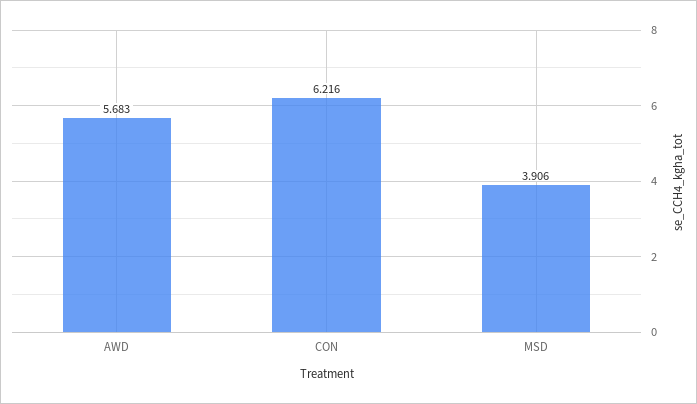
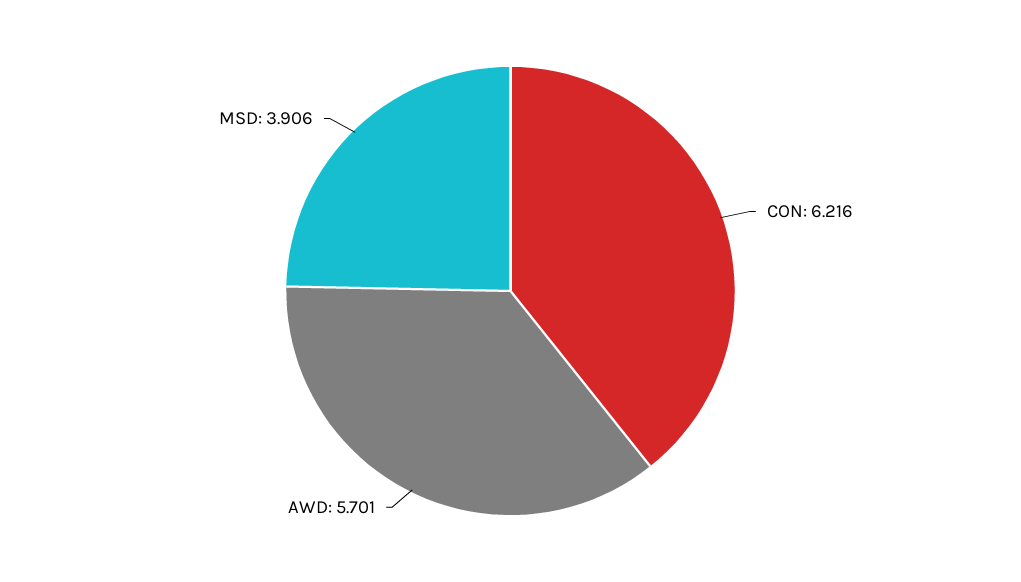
AWD: 5.683 -> 5.701

